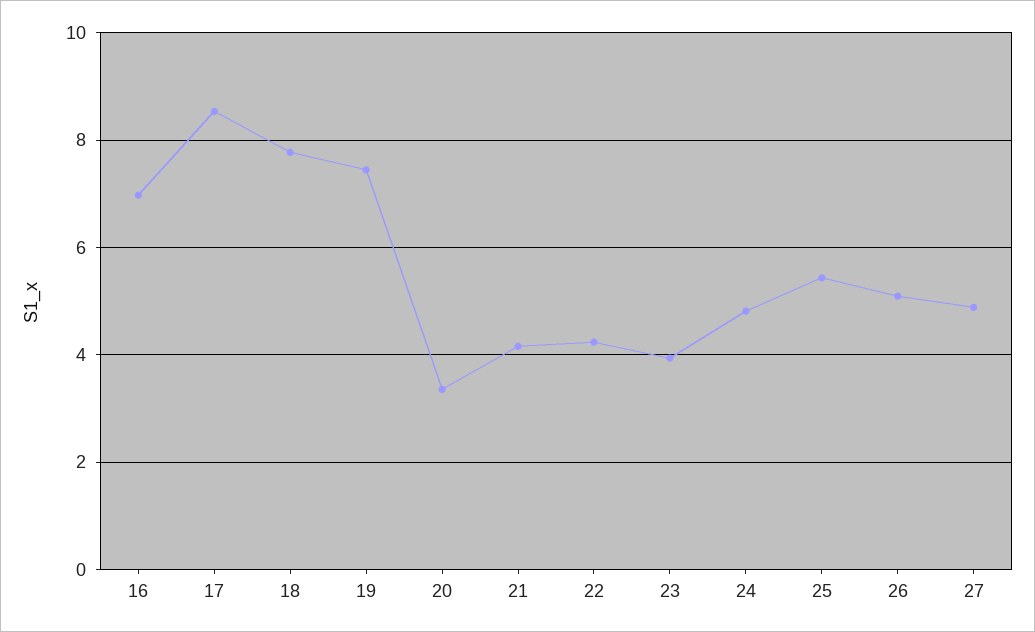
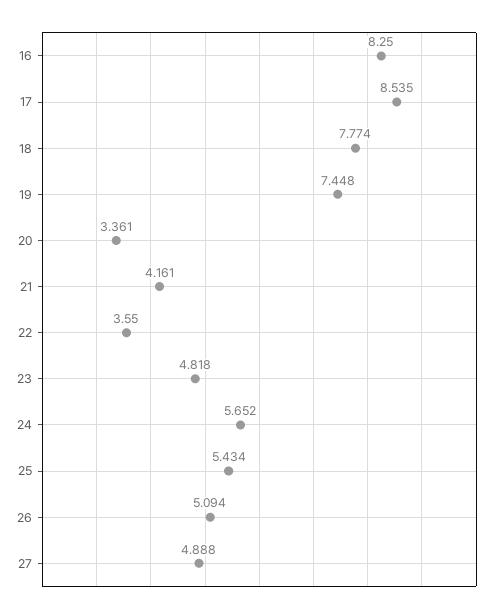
16: 7 -> 8.25
22: 4.2 -> 3.55
23: 4 -> 4.818
24: 4.8 -> 5.652

